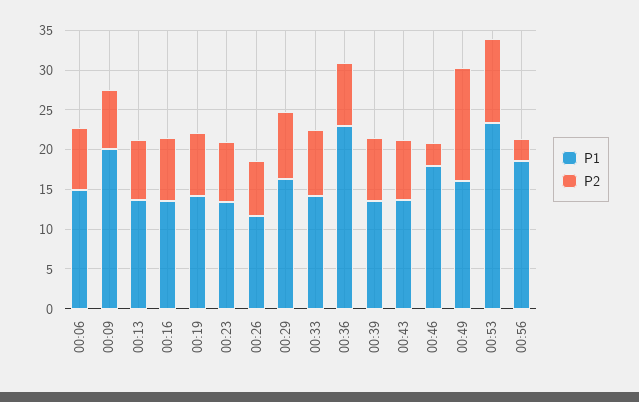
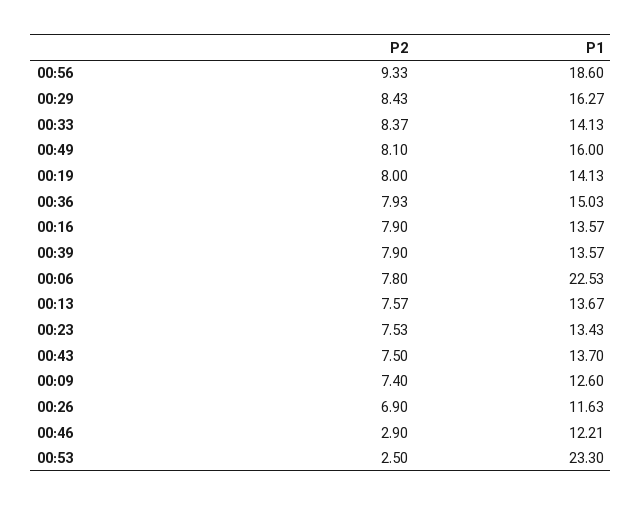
P1, 00:06: 15 -> 22.53
P1, 00:09: 20 -> 12.6
P1, 00:36: 22.5 -> 15.03
P1, 00:46: 17.5 -> 12.21
P2, 00:49: 15 -> 8.1
P2, 00:53: 10 -> 2.5
P2, 00:56: 2.5 -> 9.33

